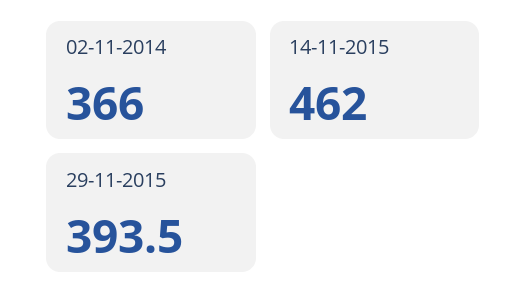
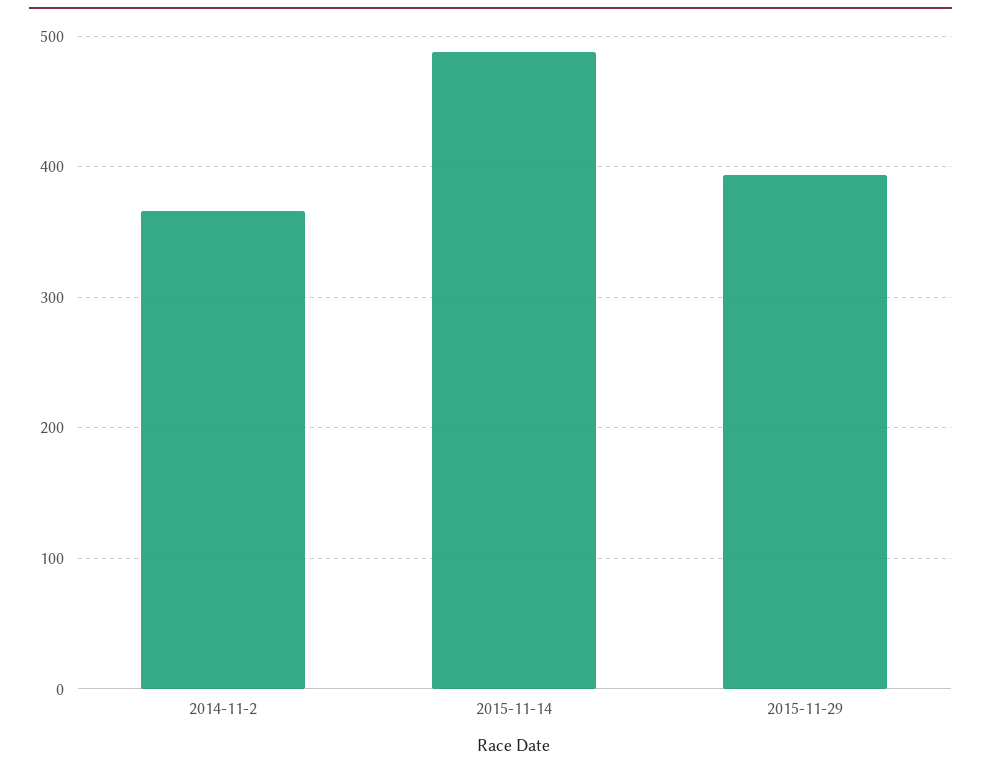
14-11-2015: 462 -> 490

